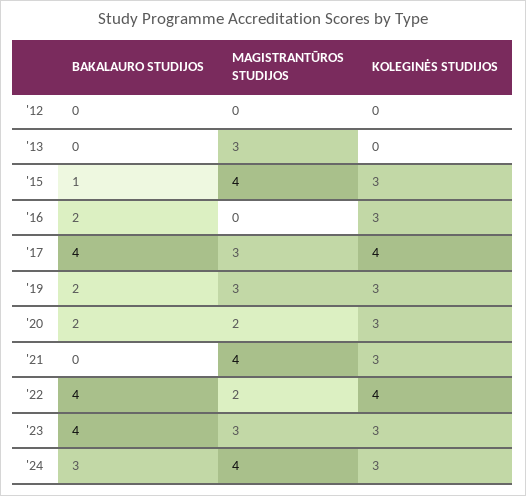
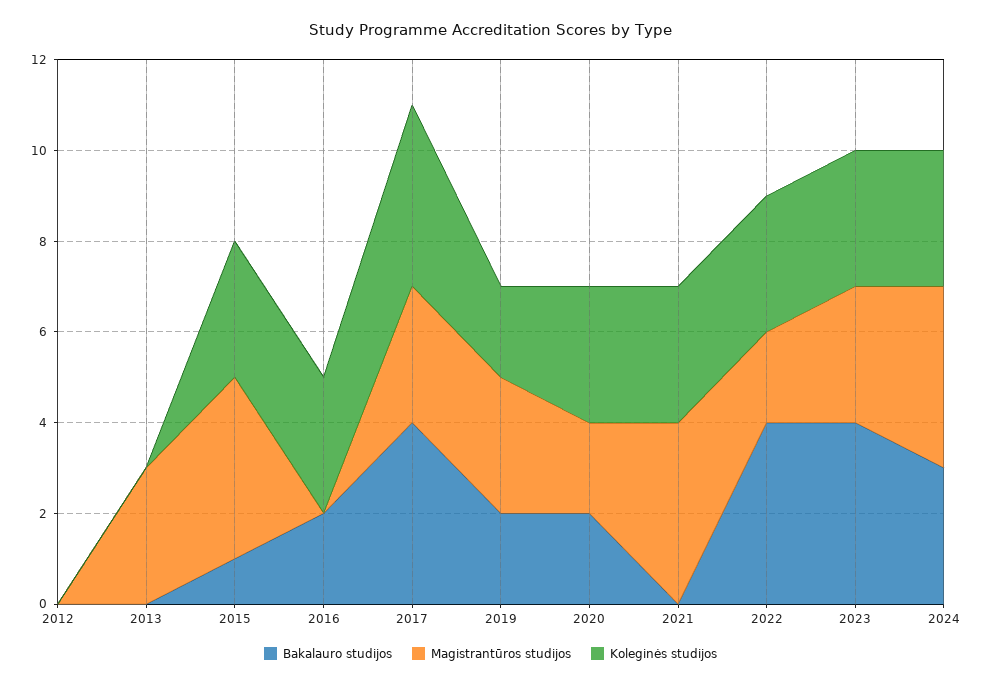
KOLEGINĖS STUDIJOS, '19: 3 -> 2
KOLEGINĖS STUDIJOS, '22: 4 -> 3

